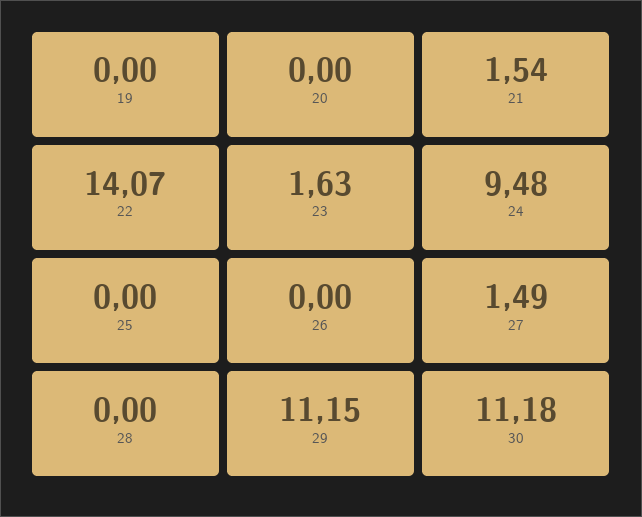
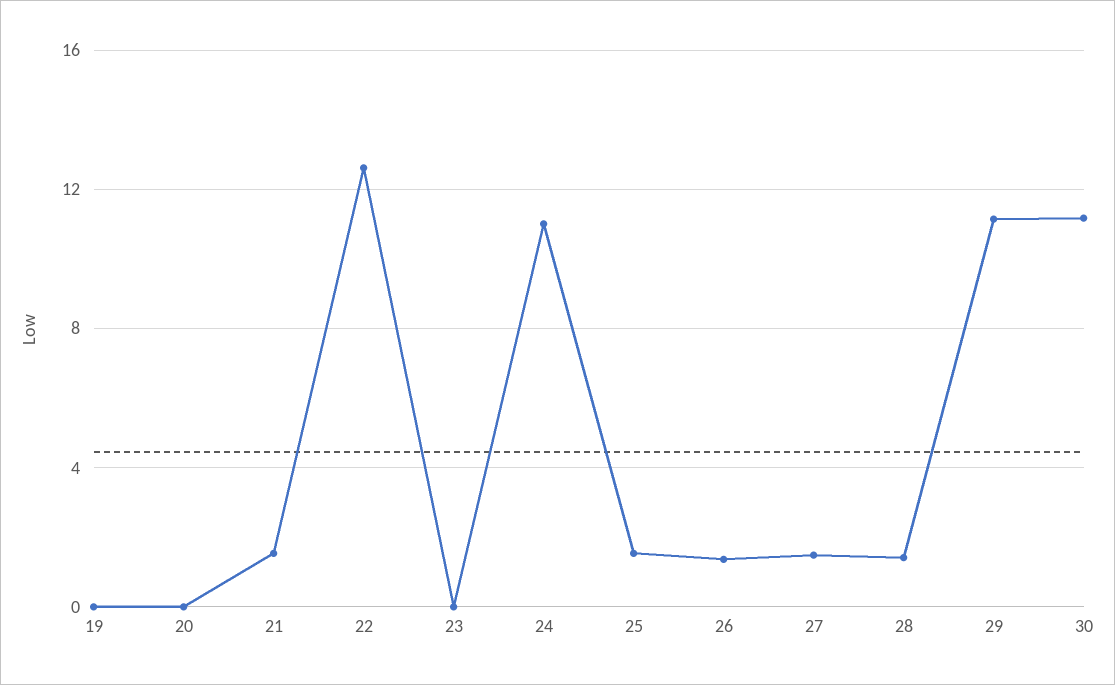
22: 14.07 -> 12.5
23: 1.63 -> 0
24: 9.48 -> 11
25: 0 -> 1.5
26: 0 -> 1.5
28: 0 -> 1.5

